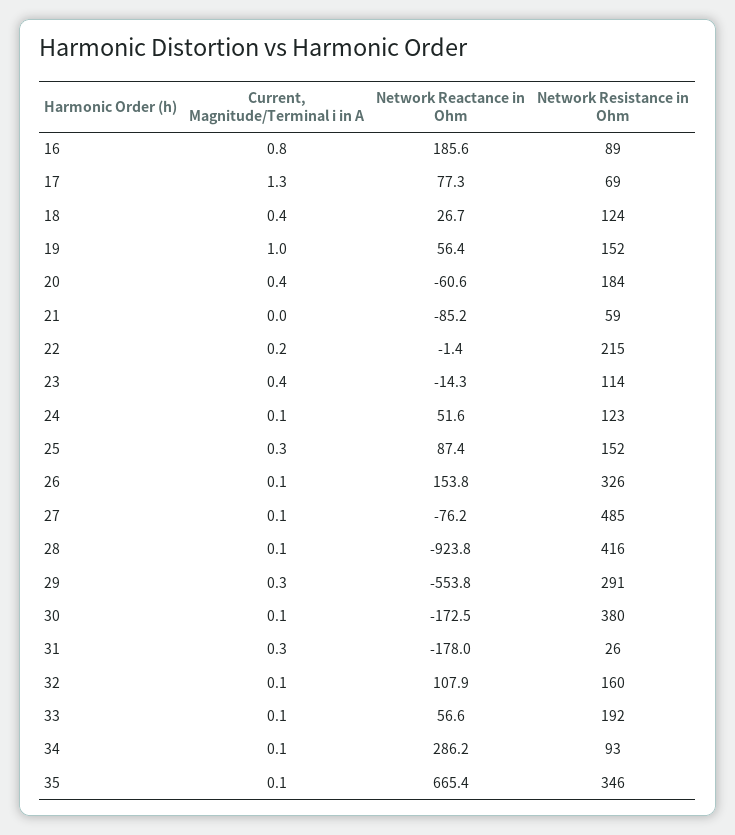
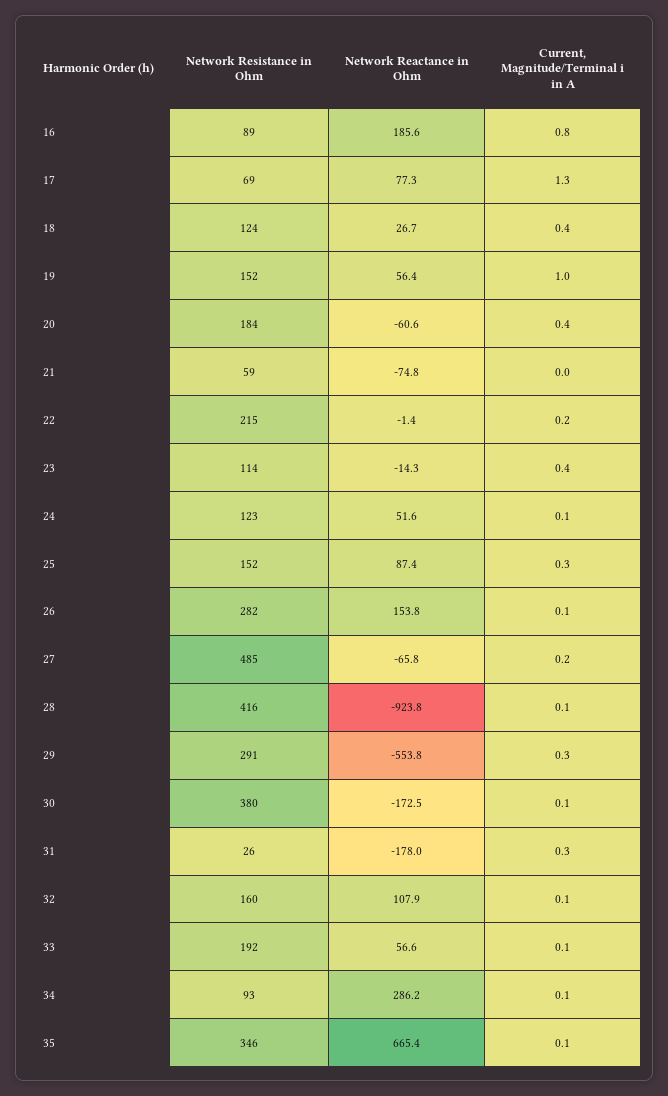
Network Reactance in Ohm, 21: -85.2 -> -74.8
Network Resistance in Ohm, 26: 326 -> 282
Current, Magnitude/Terminal i in A, 27: 0.1 -> 0.2
Network Reactance in Ohm, 27: -76.2 -> -65.8

